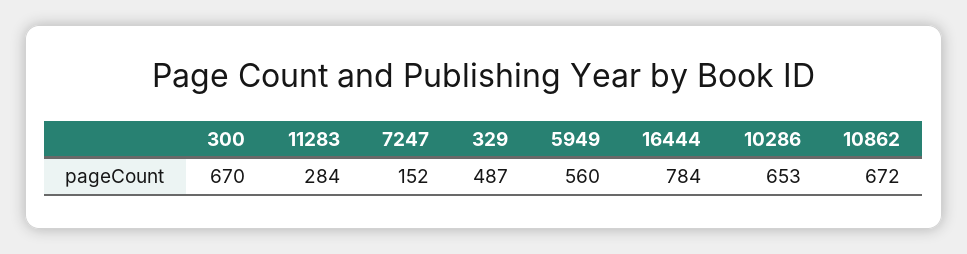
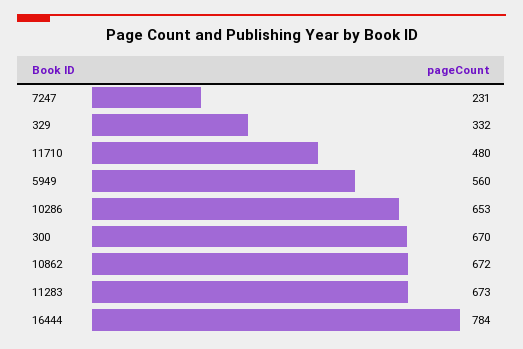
11283: 284 -> 673
7247: 152 -> 231
329: 487 -> 332
11710: none -> 480

